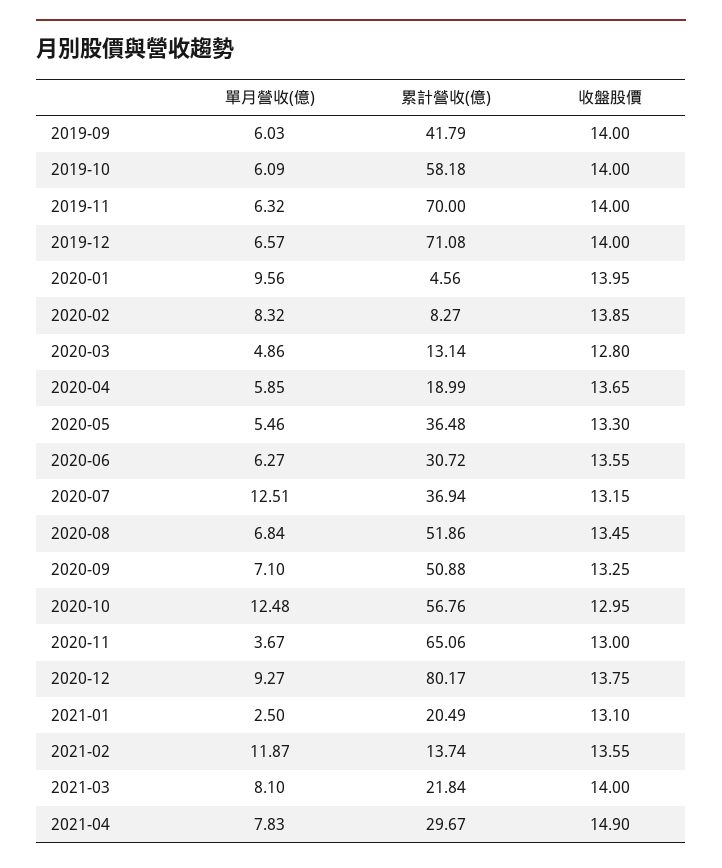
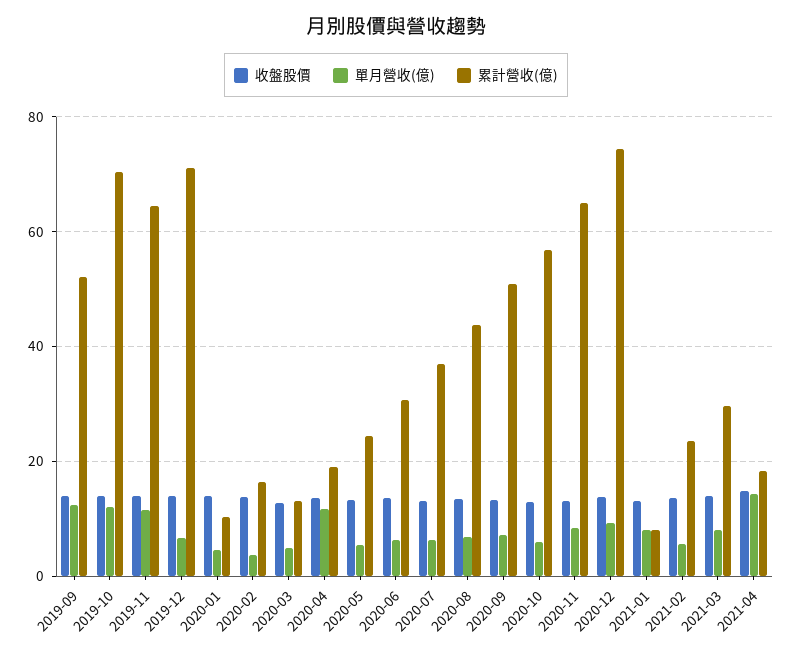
單月營收(億), 2019-09: 6.03 -> 12
累計營收(億), 2019-09: 41.79 -> 52
單月營收(億), 2019-10: 6.09 -> 12
累計營收(億), 2019-10: 58.18 -> 70
單月營收(億), 2019-11: 6.32 -> 12
累計營收(億), 2019-11: 70 -> 64
單月營收(億), 2020-01: 9.56 -> 4
累計營收(億), 2020-01: 4.56 -> 10
單月營收(億), 2020-02: 8.32 -> 4
累計營收(億), 2020-02: 8.27 -> 16
單月營收(億), 2020-04: 5.85 -> 12
累計營收(億), 2020-05: 36.48 -> 24
單月營收(億), 2020-07: 12.51 -> 6
累計營收(億), 2020-08: 51.86 -> 44
單月營收(億), 2020-10: 12.48 -> 6
單月營收(億), 2020-11: 3.67 -> 8
累計營收(億), 2020-12: 80.17 -> 74
單月營收(億), 2021-01: 2.5 -> 8
累計營收(億), 2021-01: 20.49 -> 8
單月營收(億), 2021-02: 11.87 -> 6
累計營收(億), 2021-02: 13.74 -> 24
累計營收(億), 2021-03: 21.84 -> 30
單月營收(億), 2021-04: 7.83 -> 14
累計營收(億), 2021-04: 29.67 -> 18

